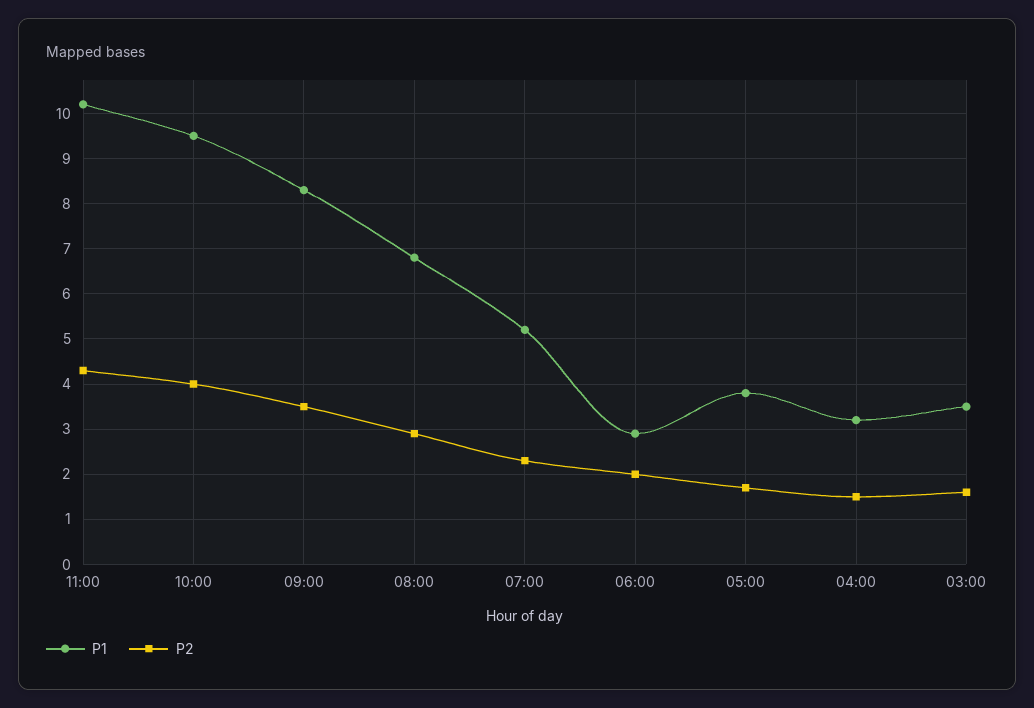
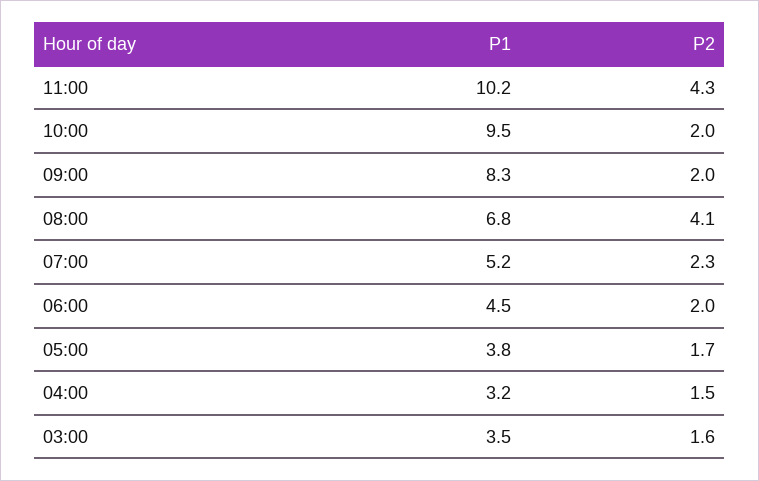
P2, 10:00: 4 -> 2
P2, 09:00: 3.5 -> 2
P2, 08:00: 3 -> 4.1
P1, 06:00: 3 -> 4.5

